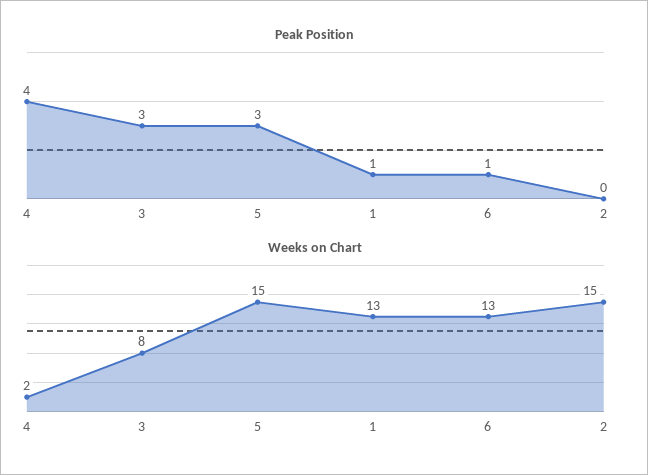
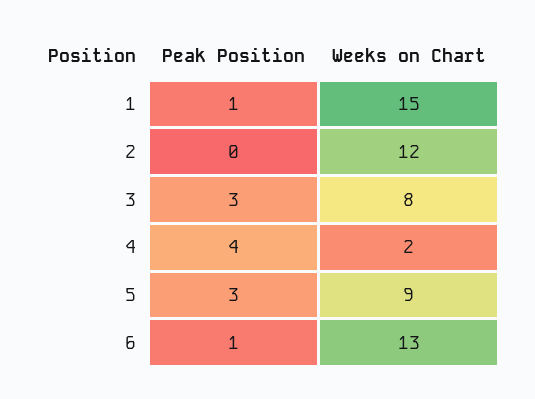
Weeks on Chart, 5: 15 -> 9
Weeks on Chart, 1: 13 -> 15
Weeks on Chart, 2: 15 -> 12

